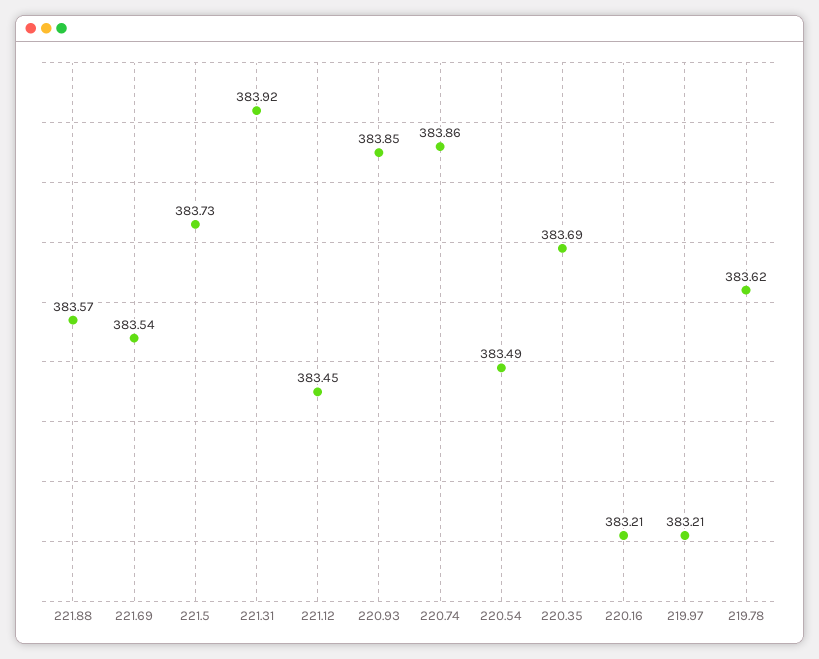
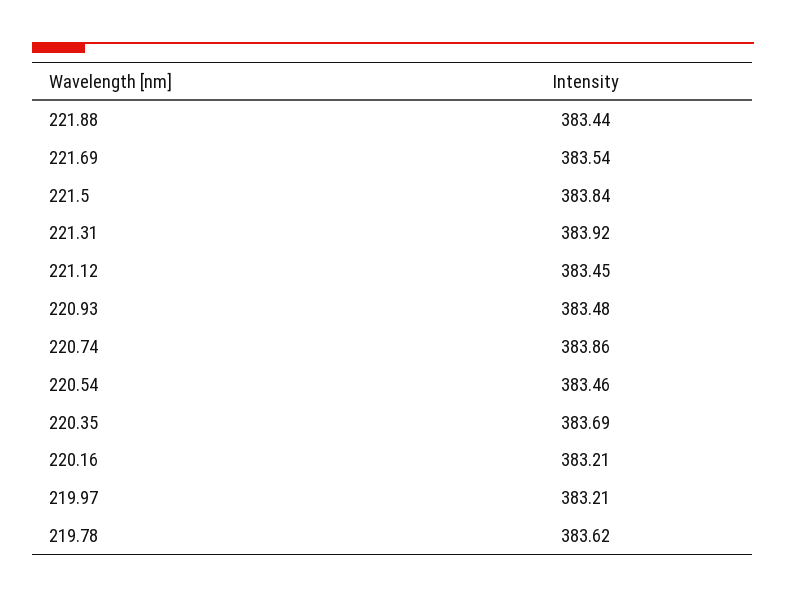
221.88: 383.57 -> 383.44
221.5: 383.73 -> 383.84
220.93: 383.85 -> 383.48
220.54: 383.49 -> 383.46

